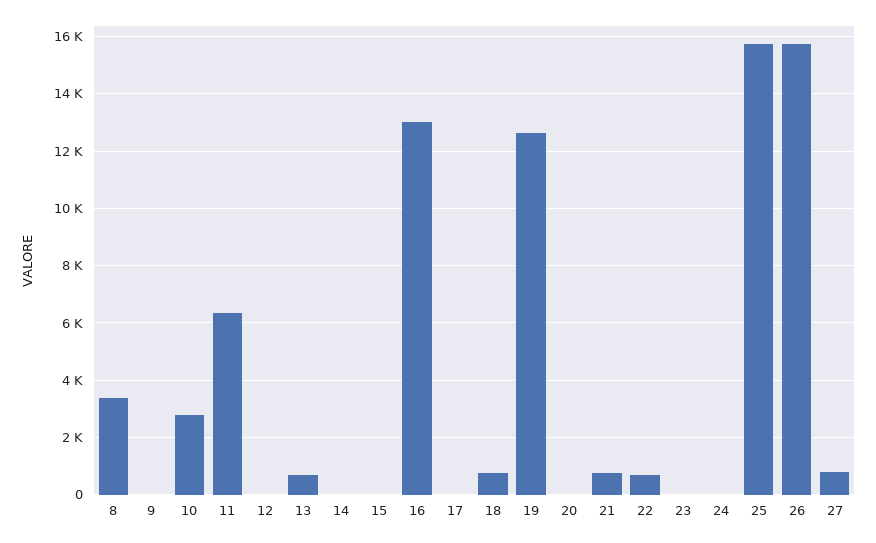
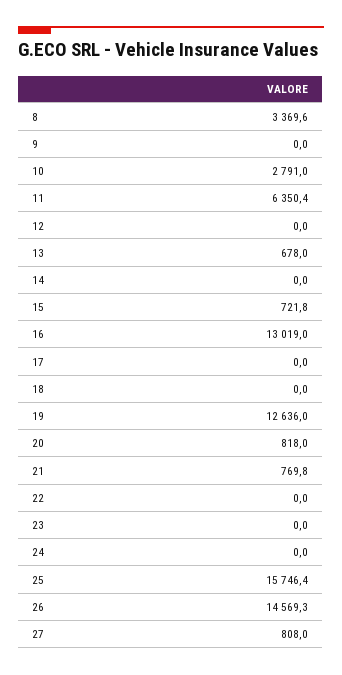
15: 0 -> 721.8
18: 750 -> 0
20: 0 -> 818
22: 750 -> 0
26: 15750 -> 14569.3

